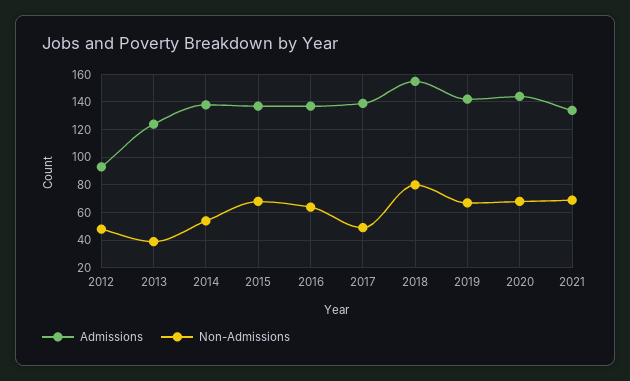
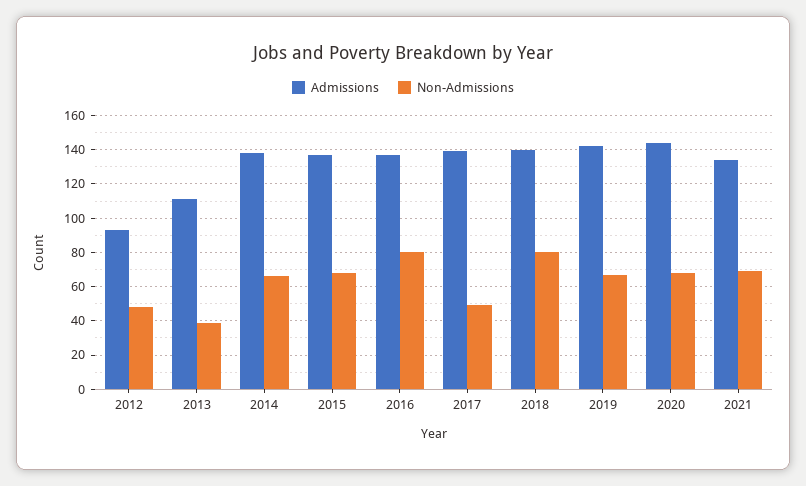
Admissions, 2013: 125 -> 110
Non-Admissions, 2014: 55 -> 65
Non-Admissions, 2016: 65 -> 80
Admissions, 2018: 155 -> 140

